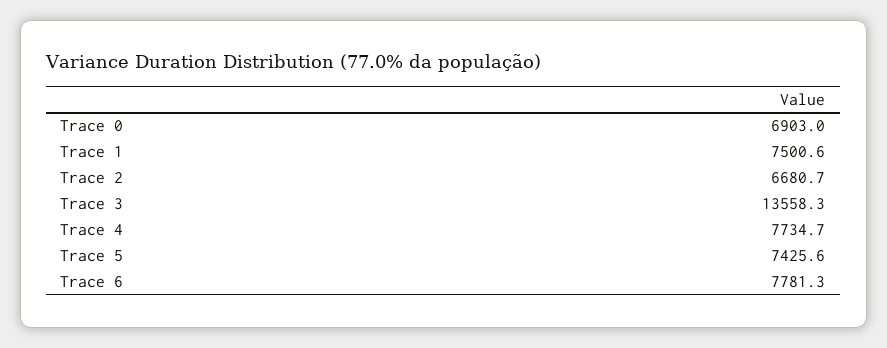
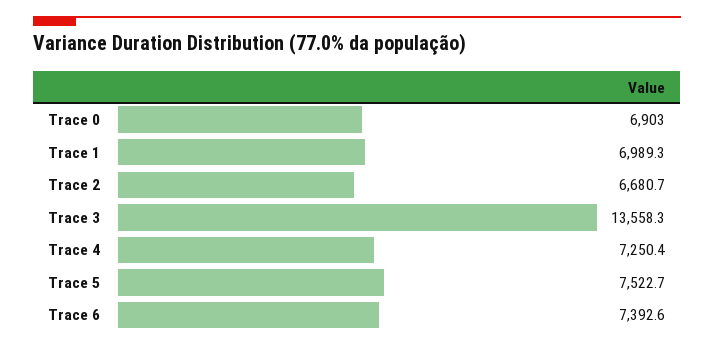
Trace 1: 7500.6 -> 6989.3
Trace 4: 7734.7 -> 7250.4
Trace 5: 7425.6 -> 7522.7
Trace 6: 7781.3 -> 7392.6

